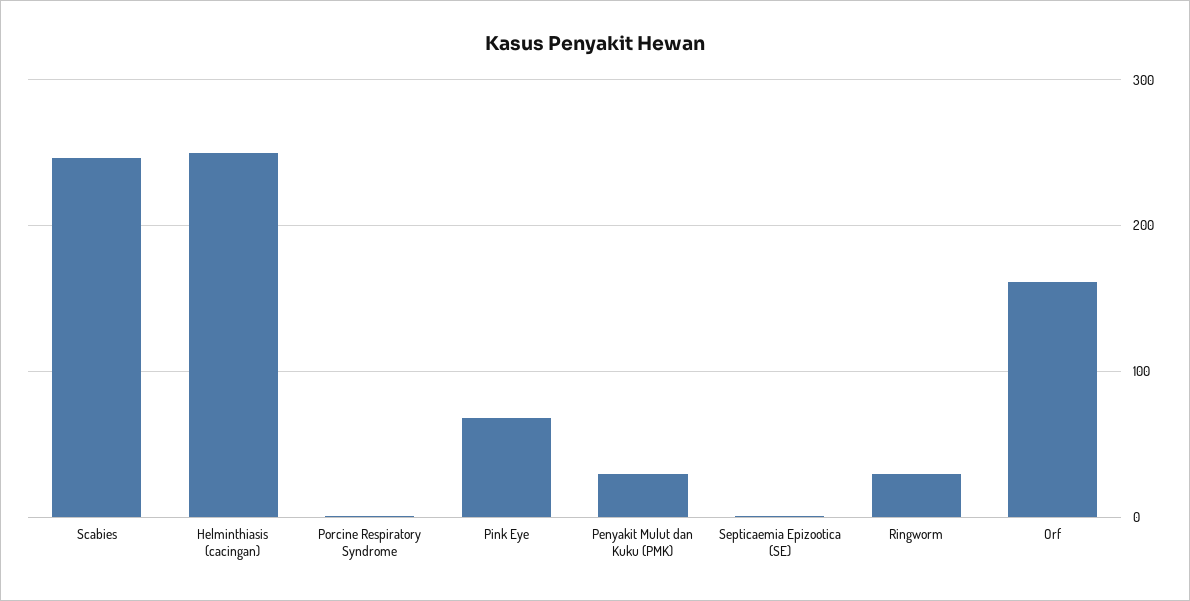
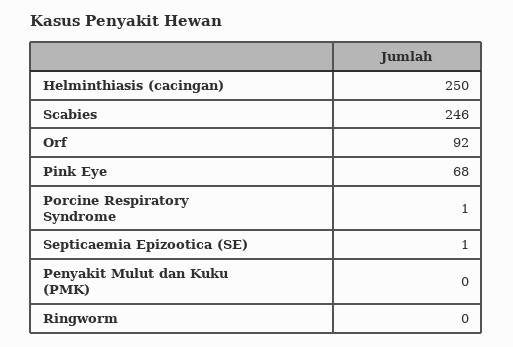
Penyakit Mulut dan Kuku (PMK): 30 -> 0
Ringworm: 30 -> 0
Orf: 160 -> 92

